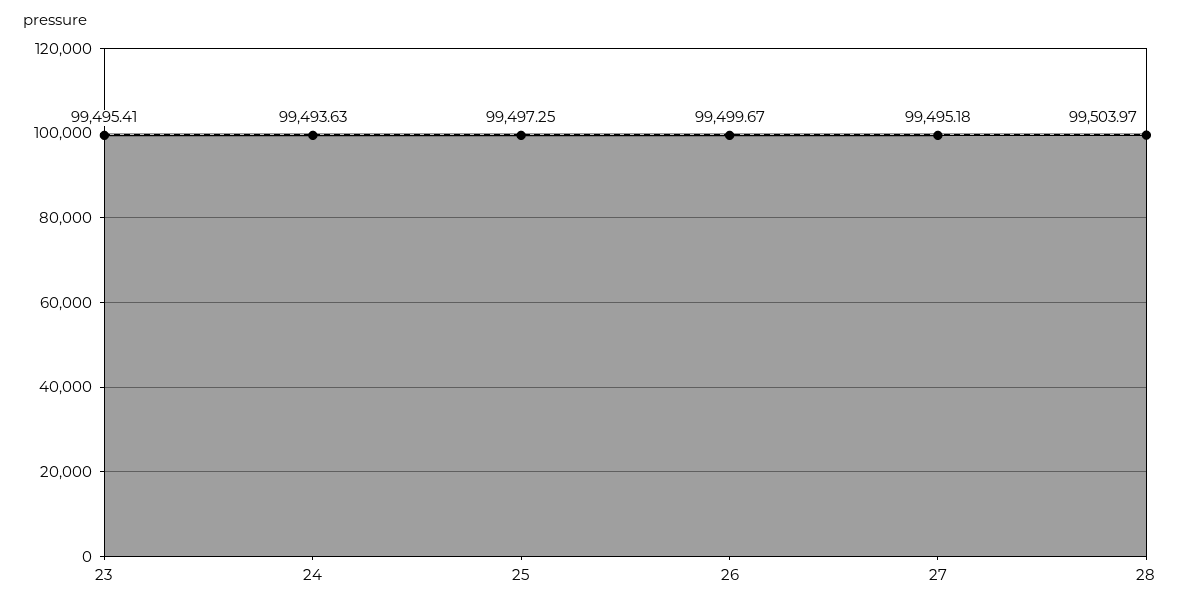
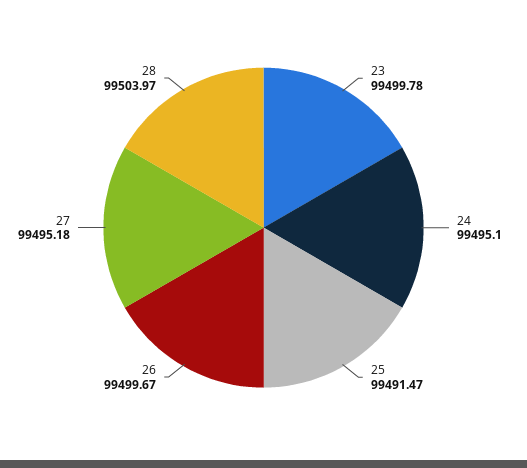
23: 99495.41 -> 99499.78
24: 99493.63 -> 99495.1
25: 99497.25 -> 99491.47

